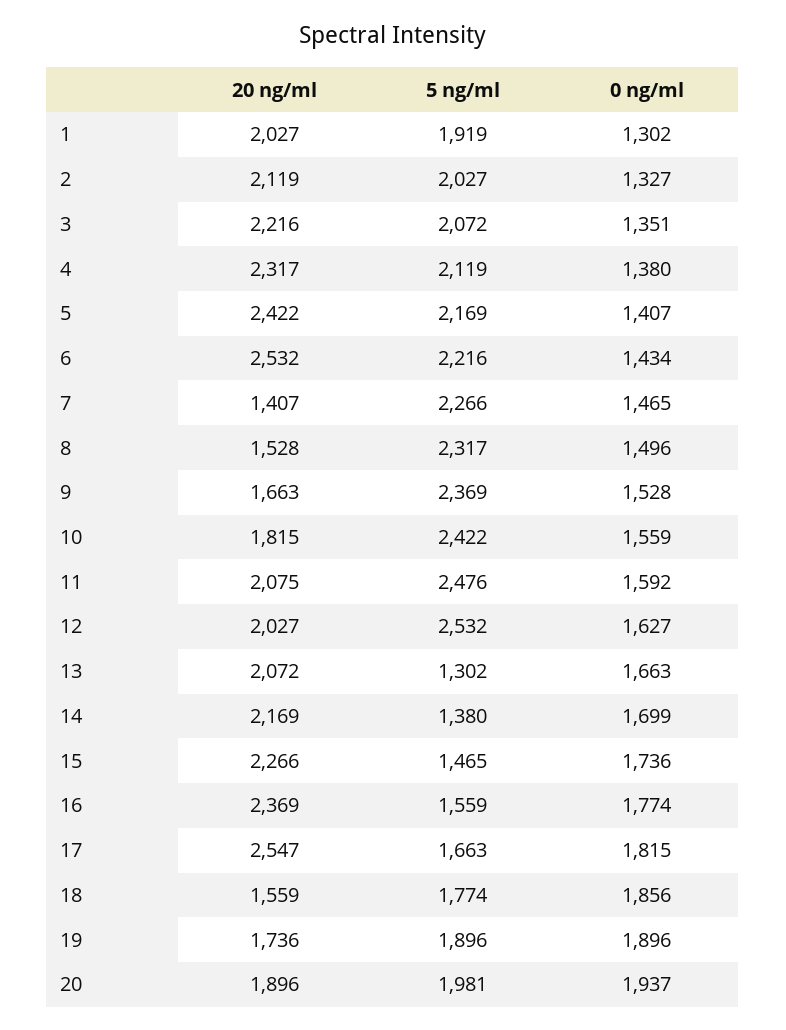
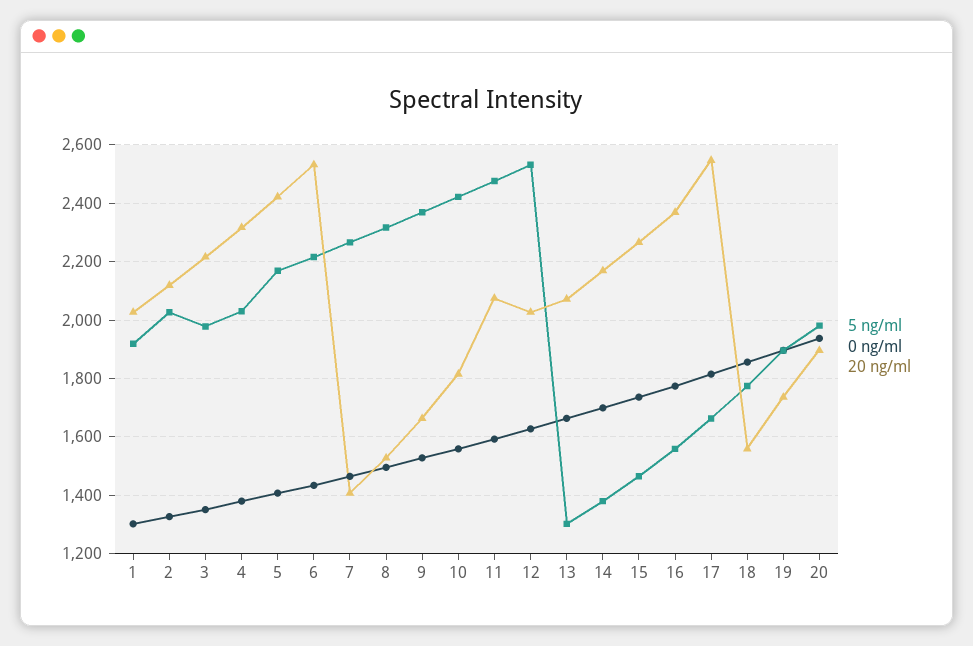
5 ng/ml, 3: 2072 -> 1975
5 ng/ml, 4: 2119 -> 2025

